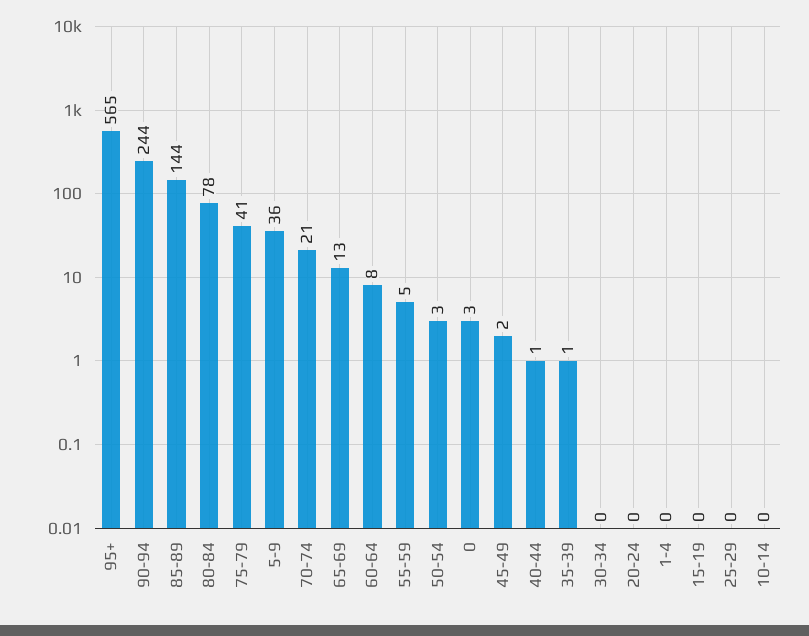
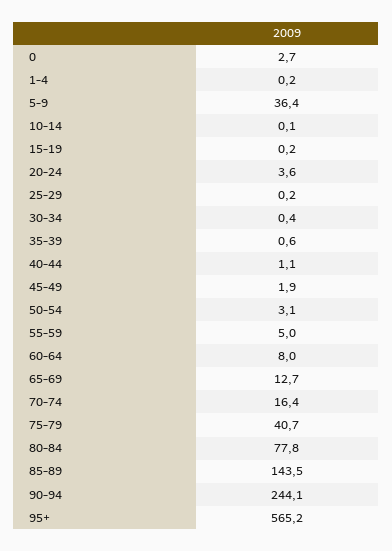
70-74: 21 -> 16.4
20-24: 0 -> 3.6

